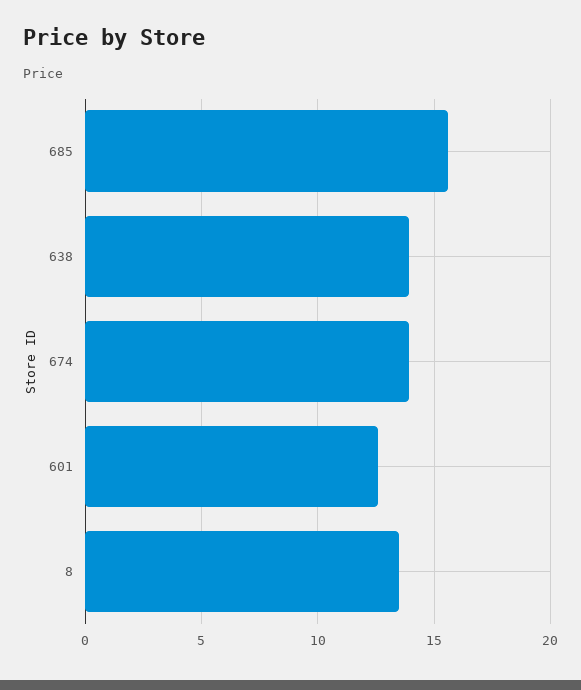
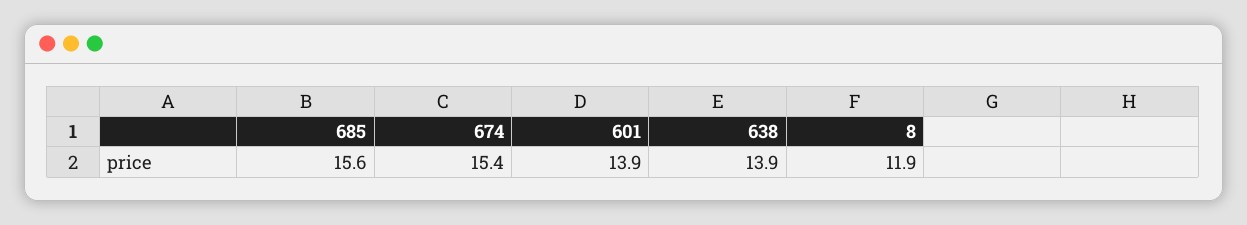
674: 14 -> 15.4
601: 12.5 -> 13.9
8: 13.5 -> 11.9

